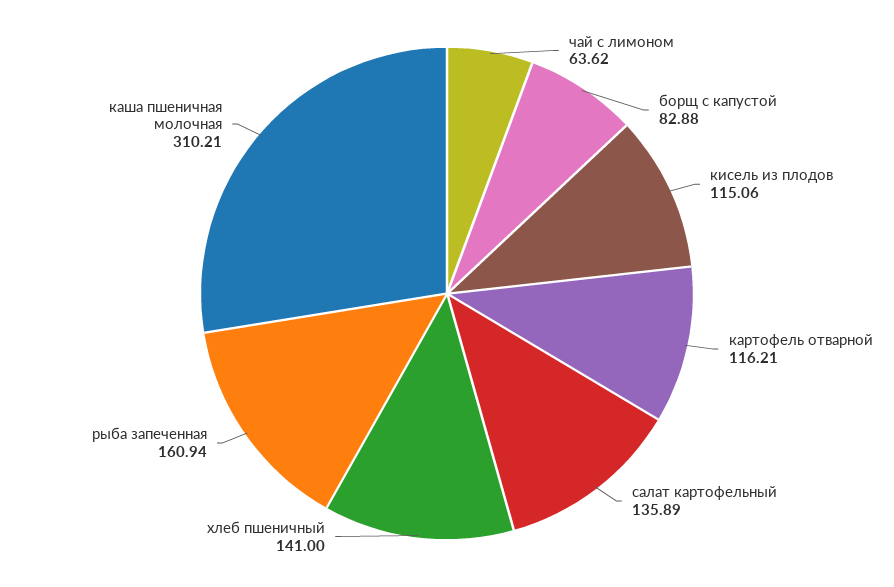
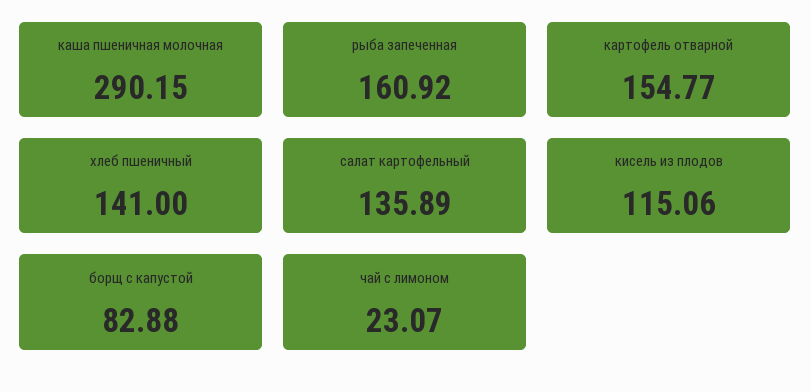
чай с лимоном: 63.62 -> 23.07
картофель отварной: 116.21 -> 154.77
рыба запеченная: 160.94 -> 160.92
каша пшеничная молочная: 310.21 -> 290.15

